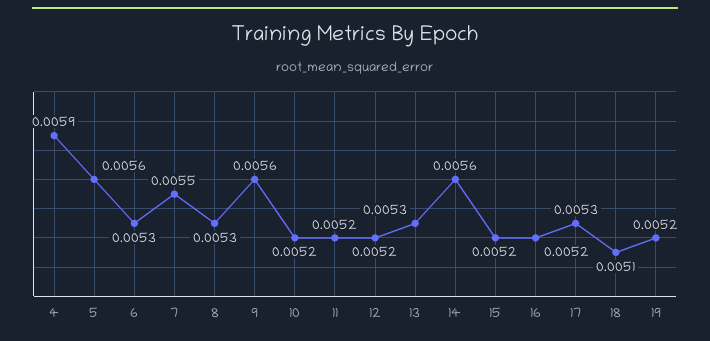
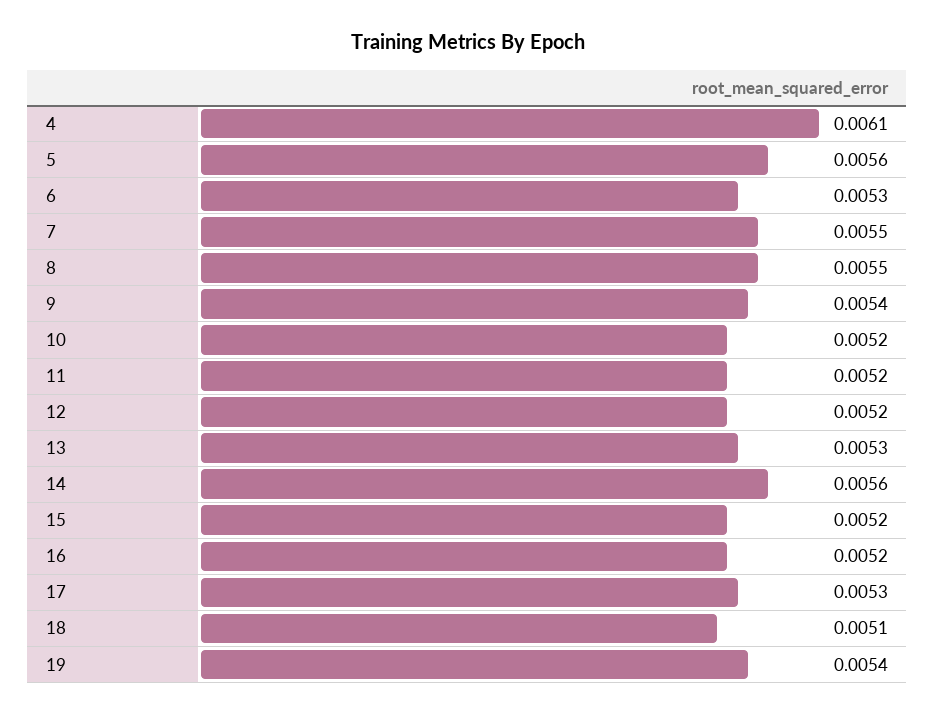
4: 0.0059 -> 0.0061
8: 0.0053 -> 0.0055
9: 0.0056 -> 0.0054
19: 0.0052 -> 0.0054

